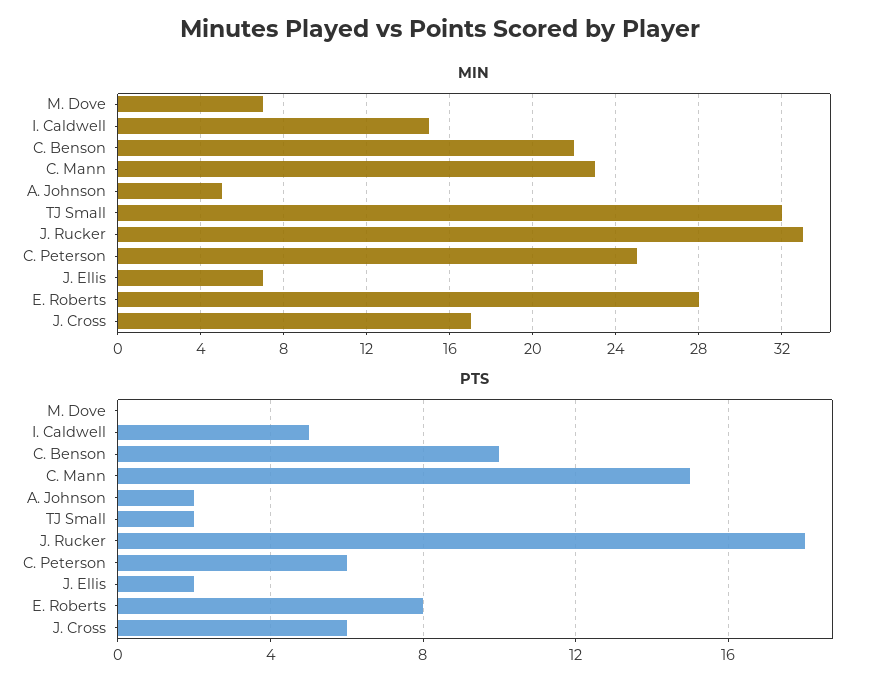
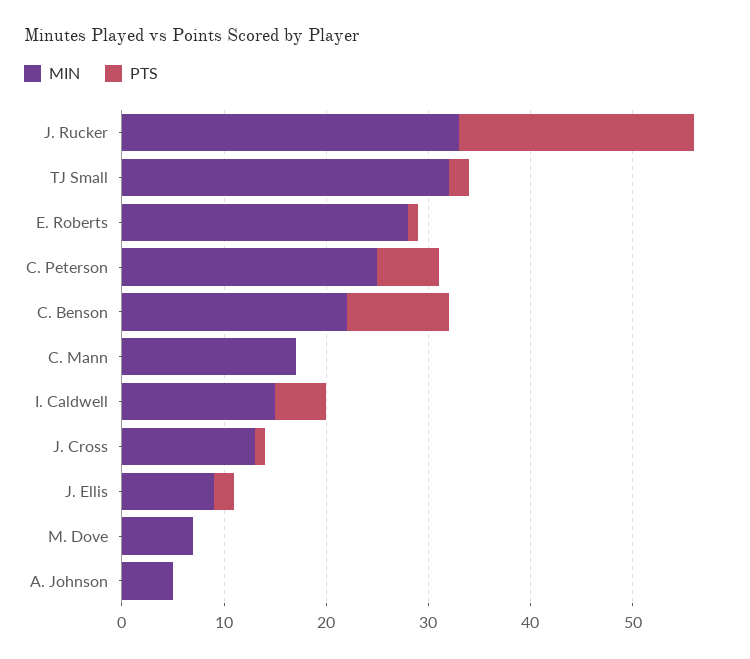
MIN, C. Mann: 23 -> 17
MIN, J. Ellis: 7 -> 9
MIN, J. Cross: 17 -> 13
PTS, C. Mann: 15 -> 0
PTS, A. Johnson: 2 -> 0
PTS, J. Rucker: 18 -> 23
PTS, E. Roberts: 8 -> 1
PTS, J. Cross: 6 -> 1

